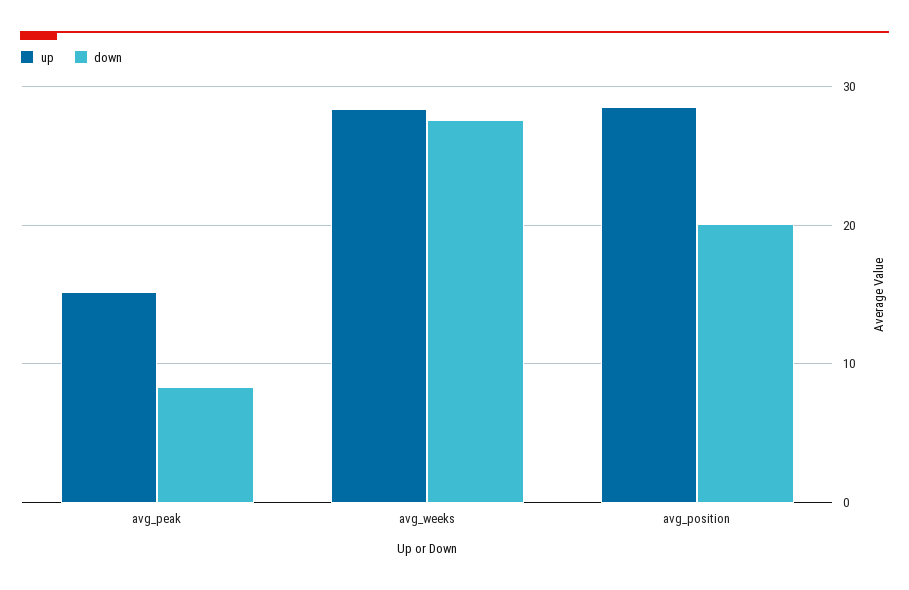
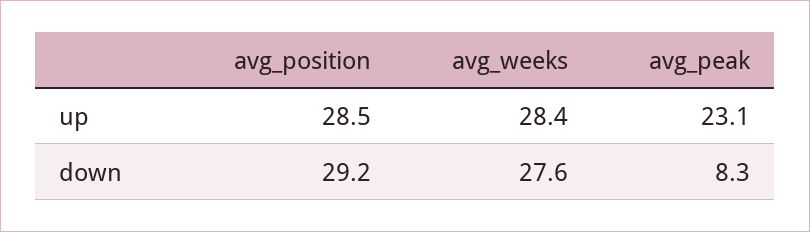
up, avg_peak: 15 -> 23.1
down, avg_position: 20 -> 29.2

